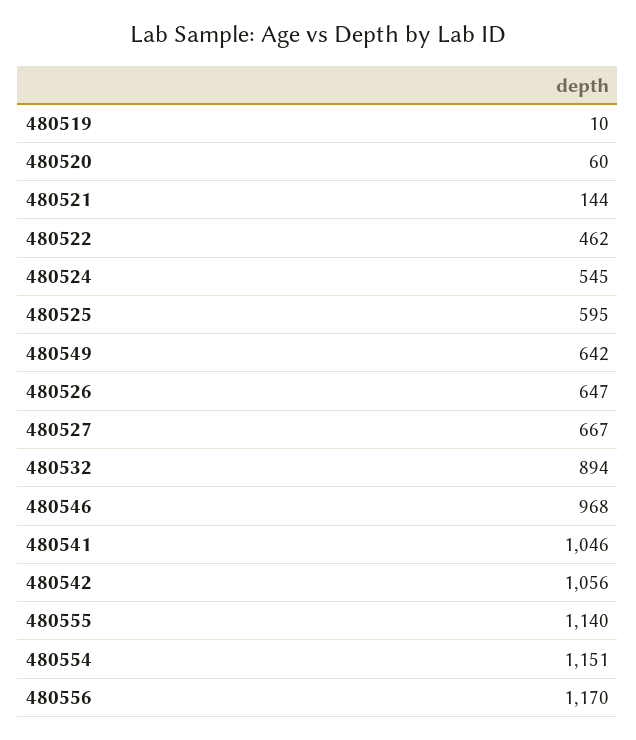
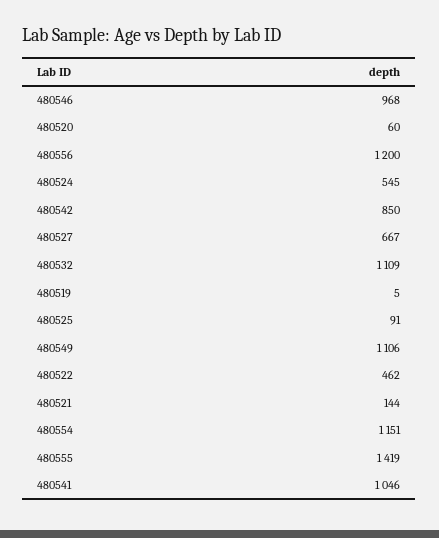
480519: 10 -> 5
480525: 595 -> 91
480549: 642 -> 1106
480526: 647 -> none
480532: 894 -> 1109
480542: 1056 -> 850
480555: 1140 -> 1419
480556: 1170 -> 1200

